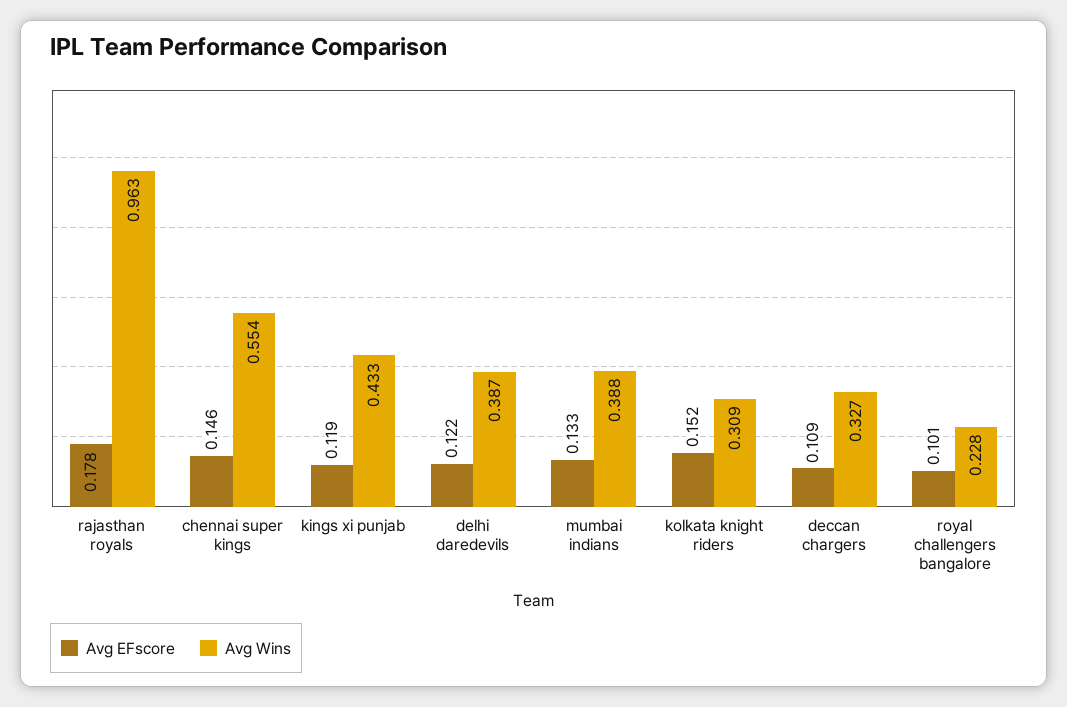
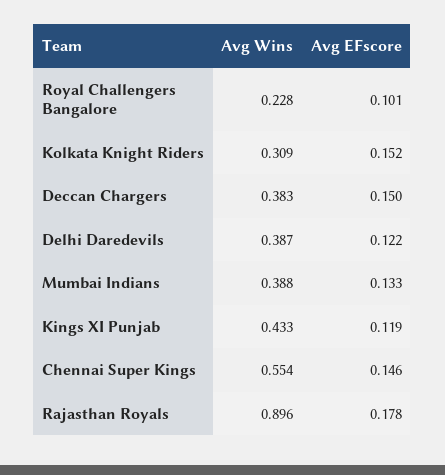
Avg Wins, rajasthan royals: 0.963 -> 0.896
Avg EFscore, deccan chargers: 0.109 -> 0.15
Avg Wins, deccan chargers: 0.327 -> 0.383

